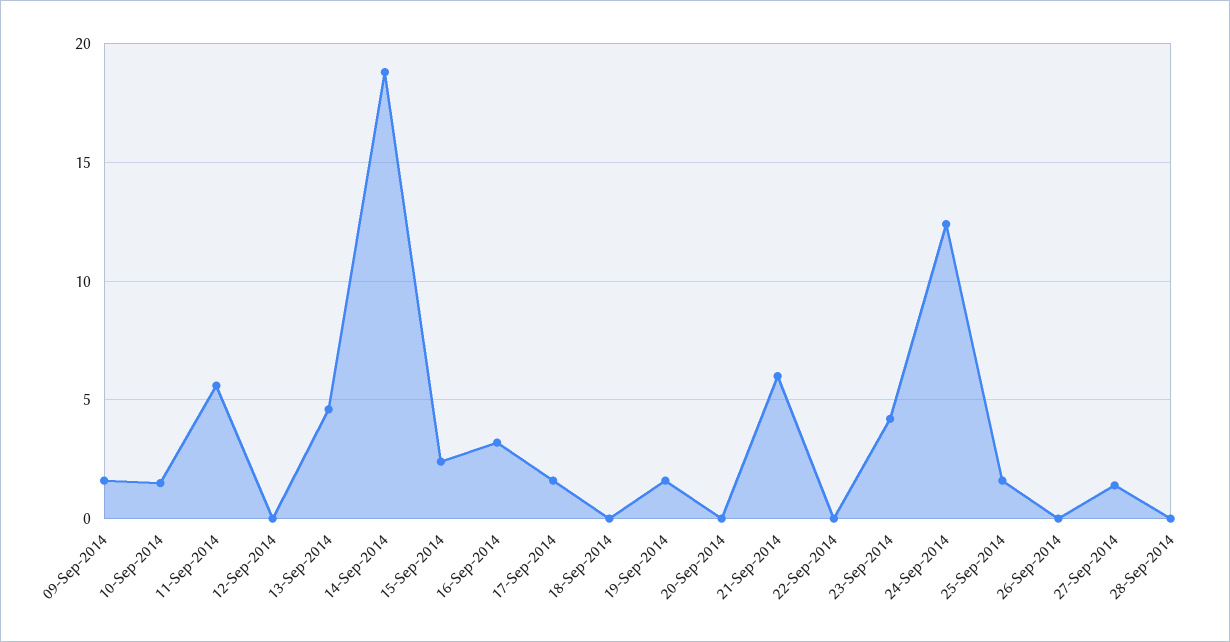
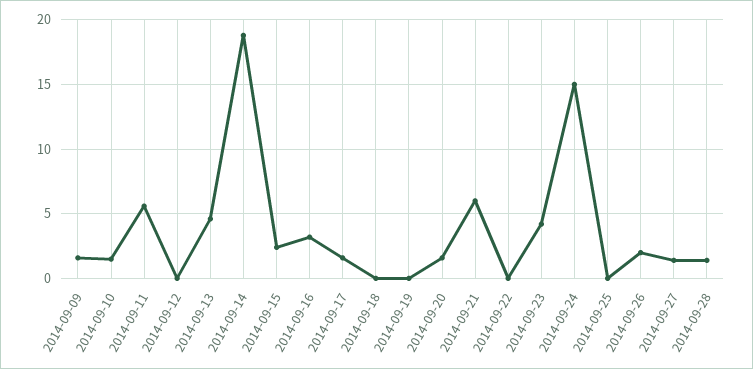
19-Sep-2014: 1.5 -> 0
20-Sep-2014: 0 -> 1.5
24-Sep-2014: 12.5 -> 15
25-Sep-2014: 1.5 -> 0
26-Sep-2014: 0 -> 2
28-Sep-2014: 0 -> 1.5

